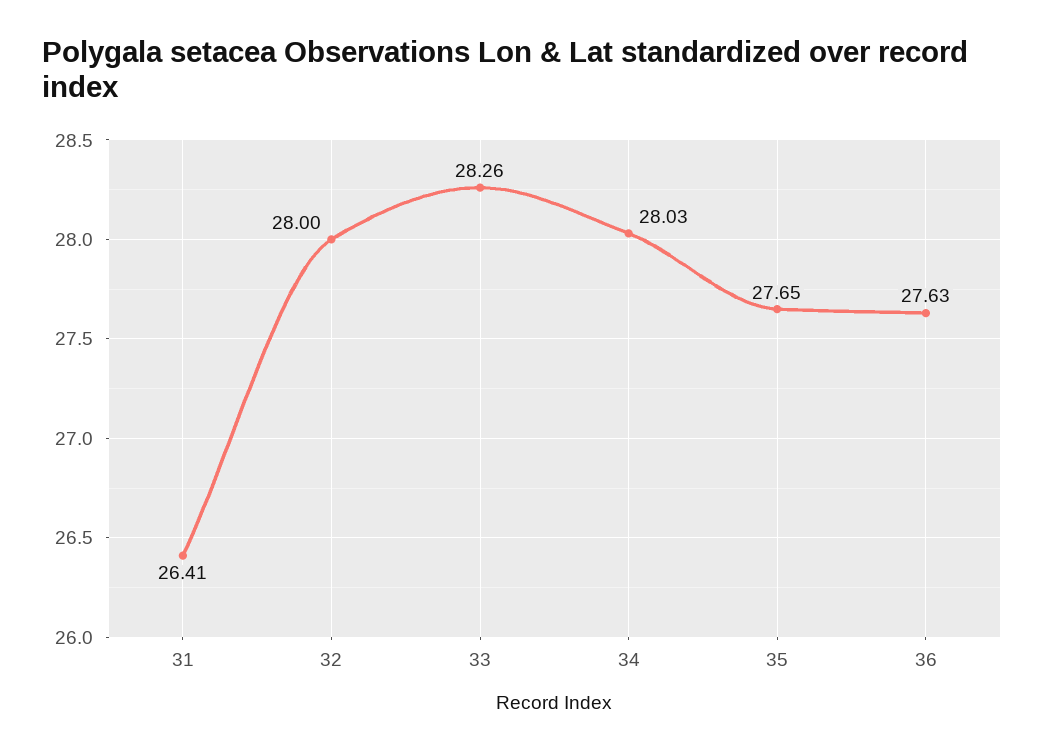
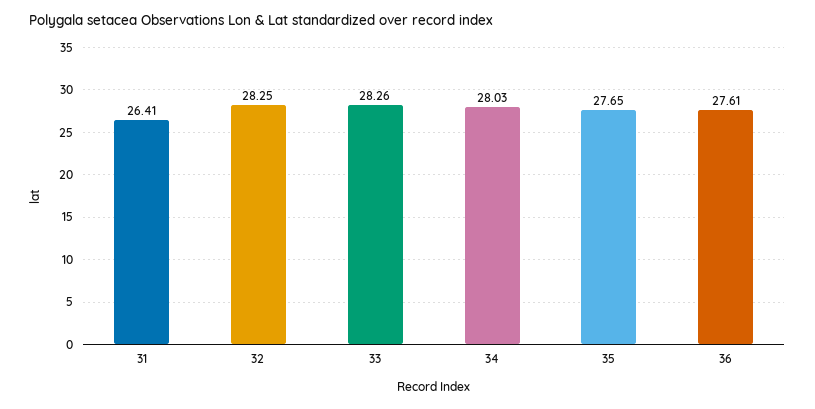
32: 28 -> 28.25
36: 27.63 -> 27.61

